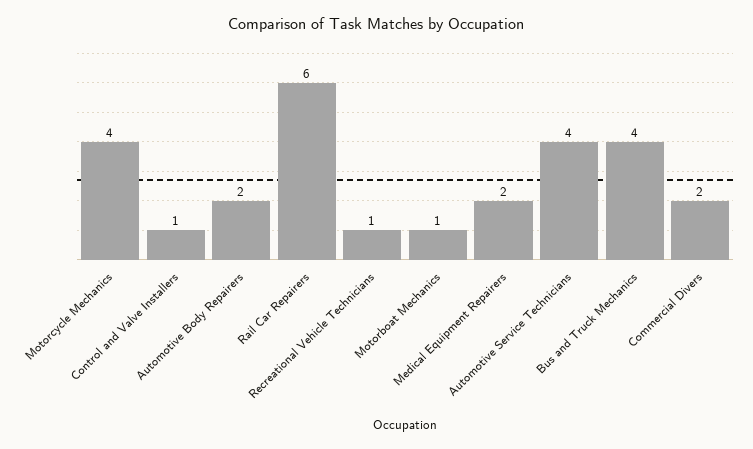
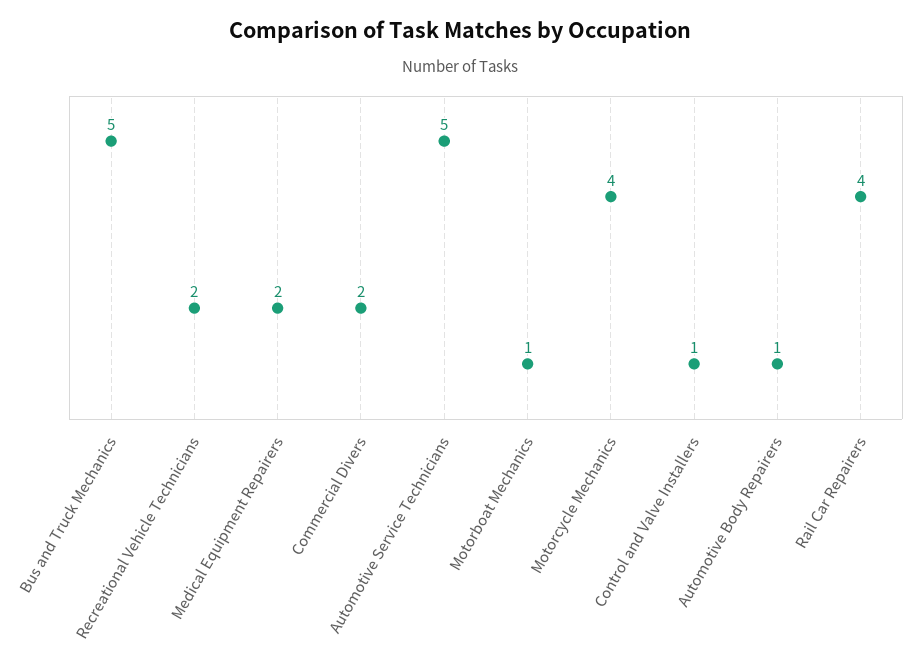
Automotive Body Repairers: 2 -> 1
Rail Car Repairers: 6 -> 4
Recreational Vehicle Technicians: 1 -> 2
Automotive Service Technicians: 4 -> 5
Bus and Truck Mechanics: 4 -> 5

